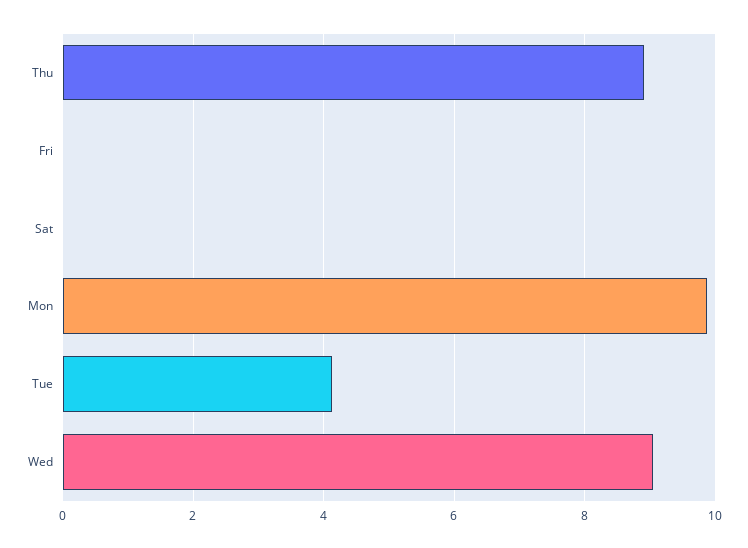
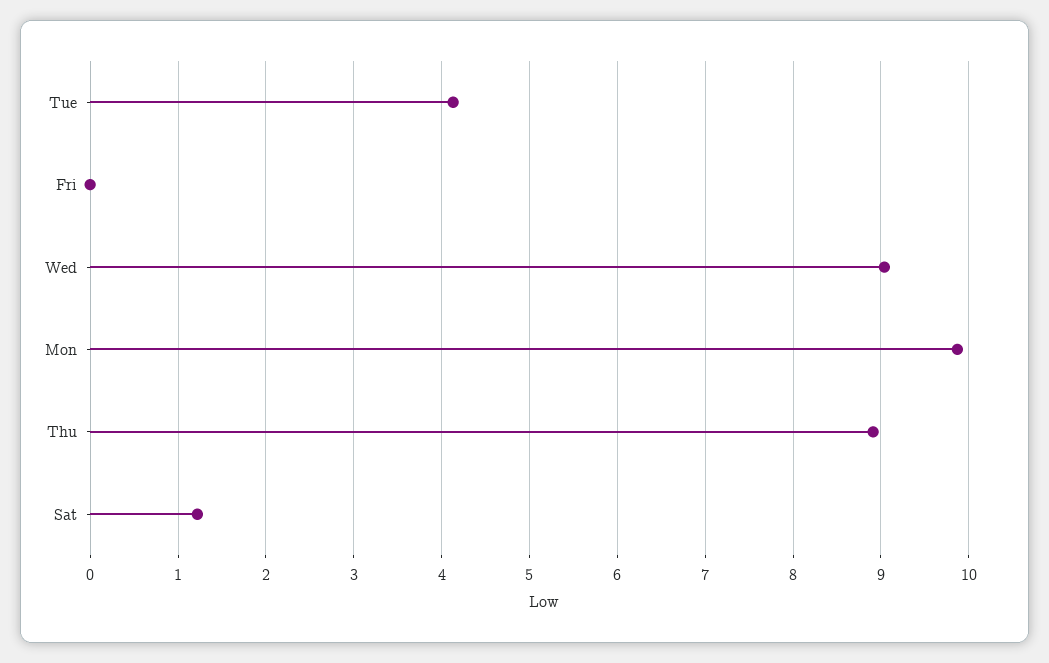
Sat: 0 -> 1.2

